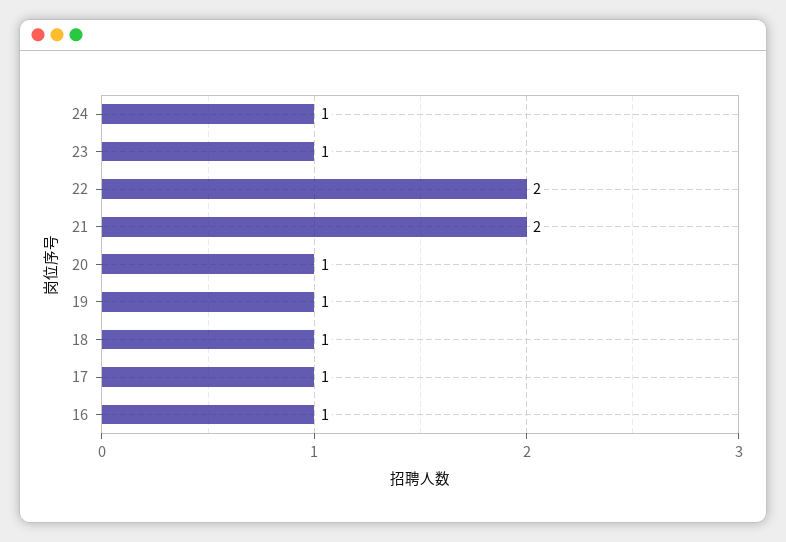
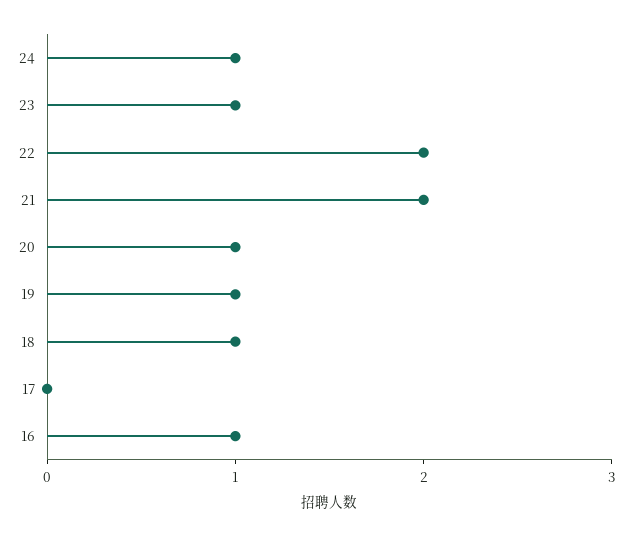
17: 1 -> 0

